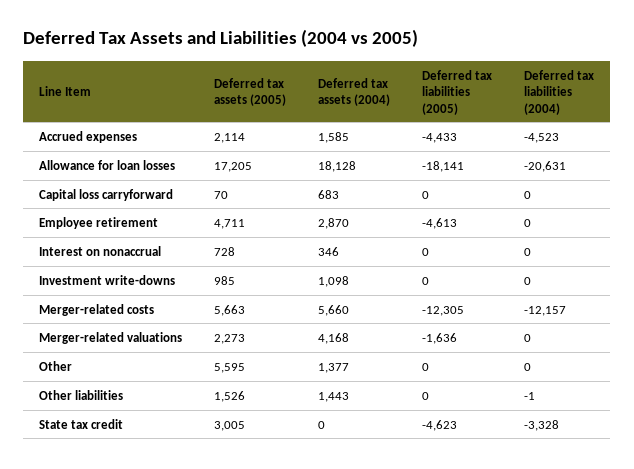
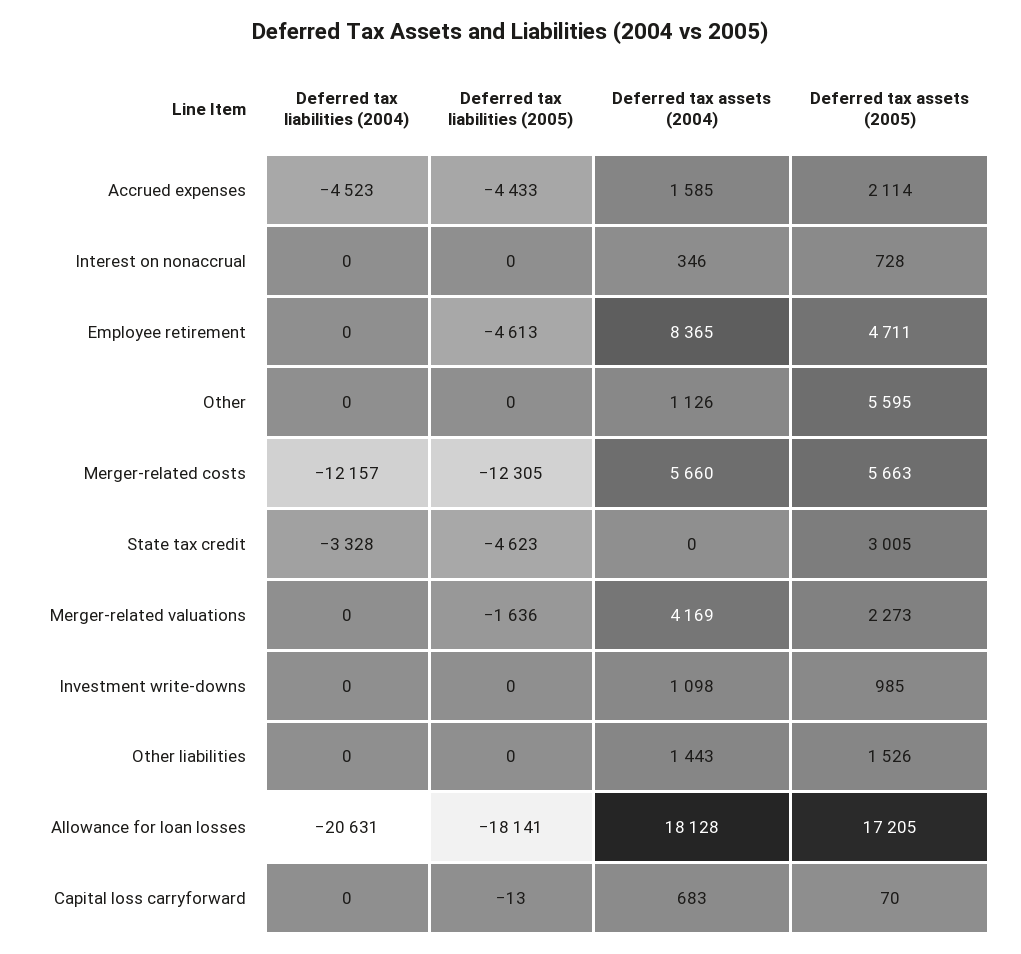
Deferred tax liabilities (2005), Capital loss carryforward: 0 -> -13
Deferred tax assets (2004), Employee retirement: 2870 -> 8365
Deferred tax assets (2004), Merger-related valuations: 4168 -> 4169
Deferred tax assets (2004), Other: 1377 -> 1126
Deferred tax liabilities (2004), Other liabilities: -1 -> 0

